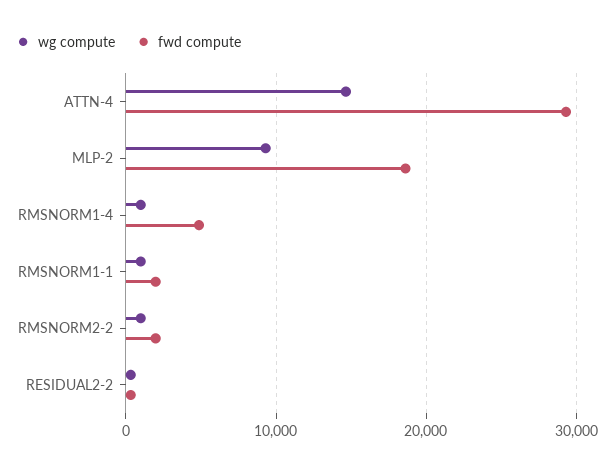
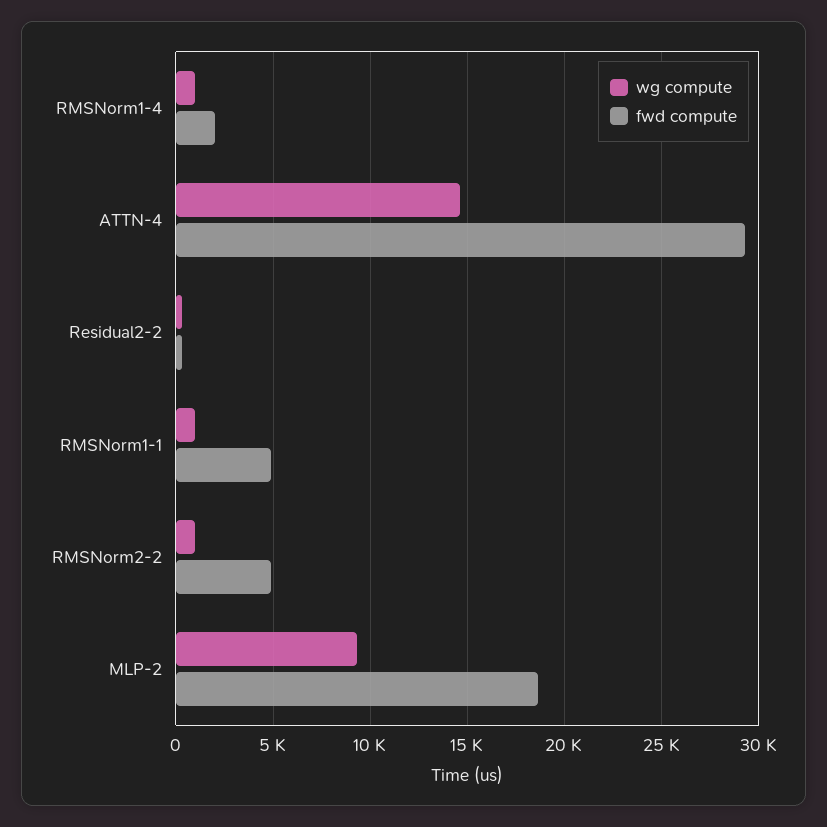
fwd compute, RMSNORM1-4: 5000 -> 2000
fwd compute, RMSNORM1-1: 2000 -> 5000
fwd compute, RMSNORM2-2: 2000 -> 5000

